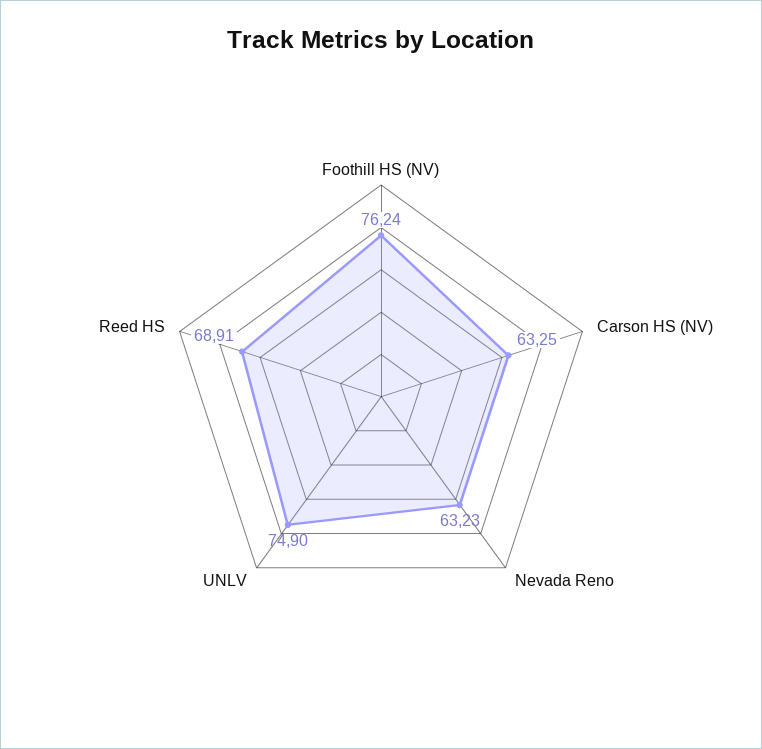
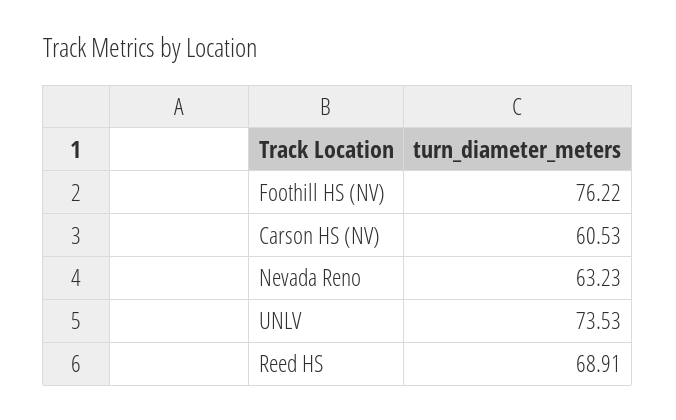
Foothill HS (NV): 76.24 -> 76.22
Carson HS (NV): 63.25 -> 60.53
UNLV: 74.9 -> 73.53

